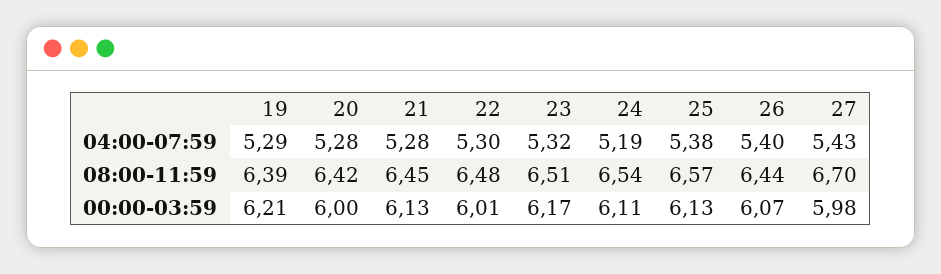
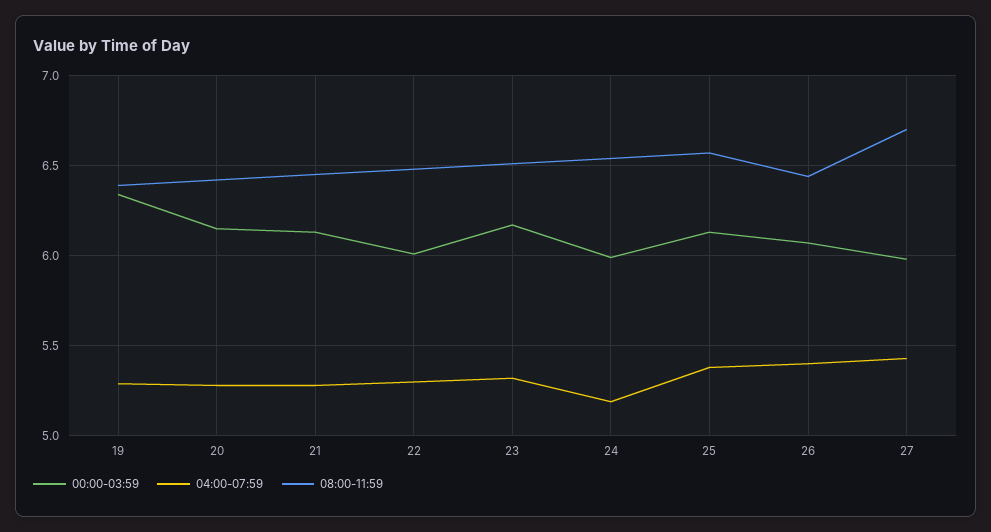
00:00-03:59, 19: 6.21 -> 6.35
00:00-03:59, 20: 6 -> 6.15
00:00-03:59, 24: 6.11 -> 6

